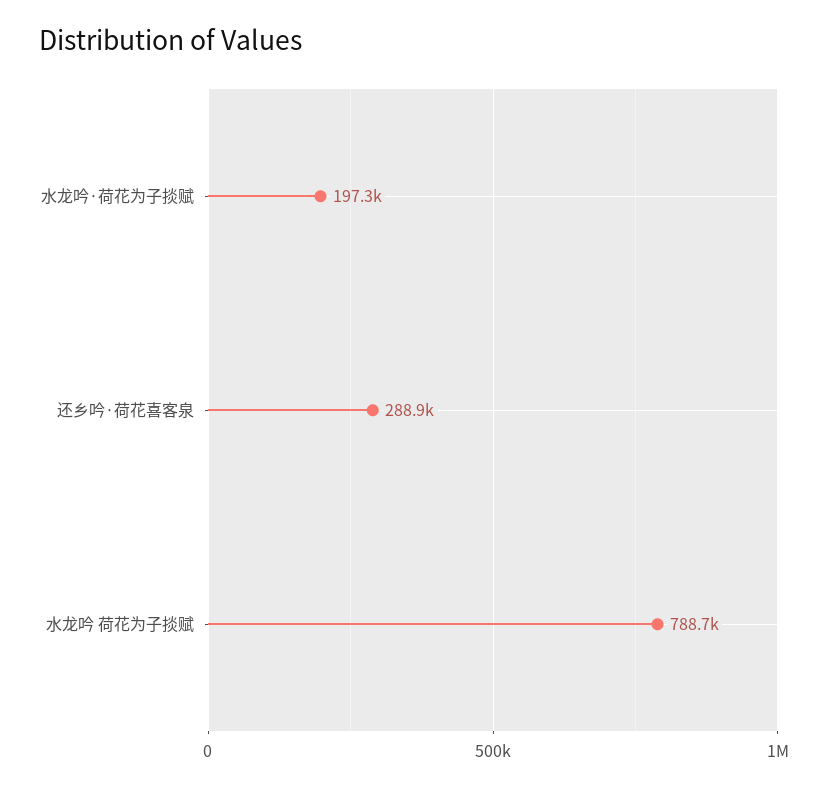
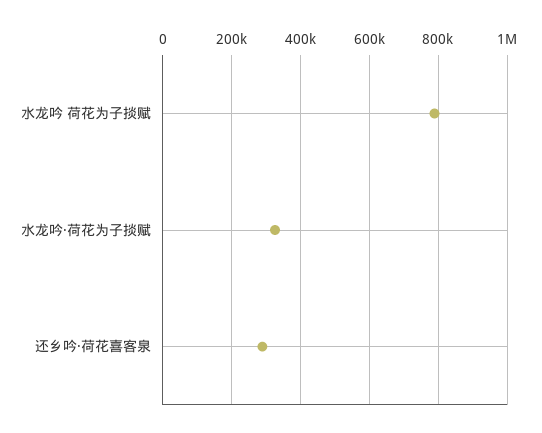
水龙吟·荷花为子掞赋: 197300 -> 320000

